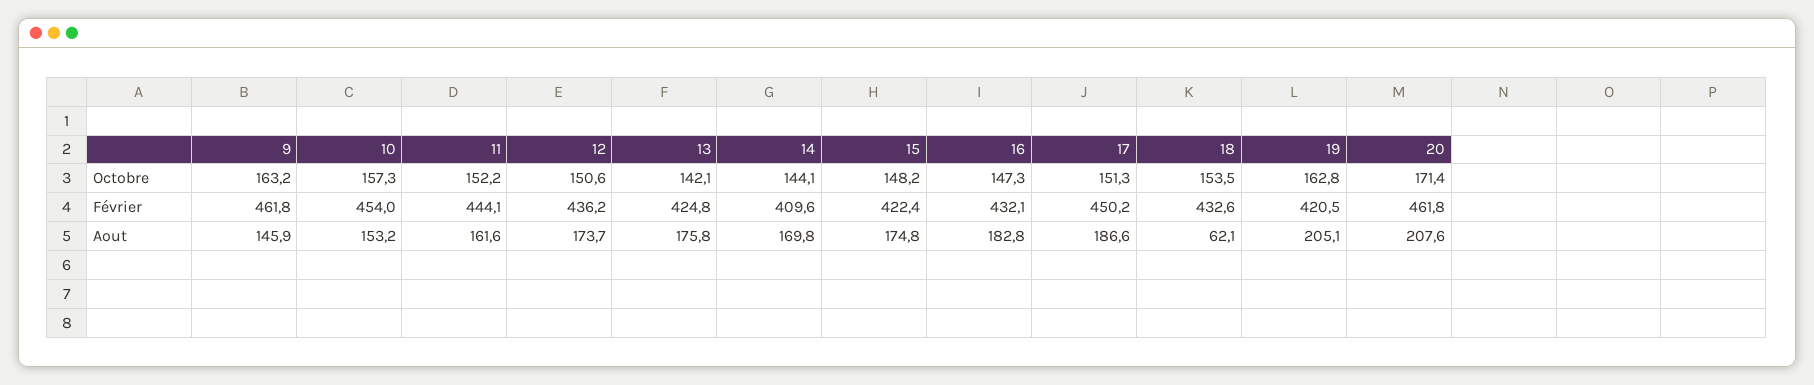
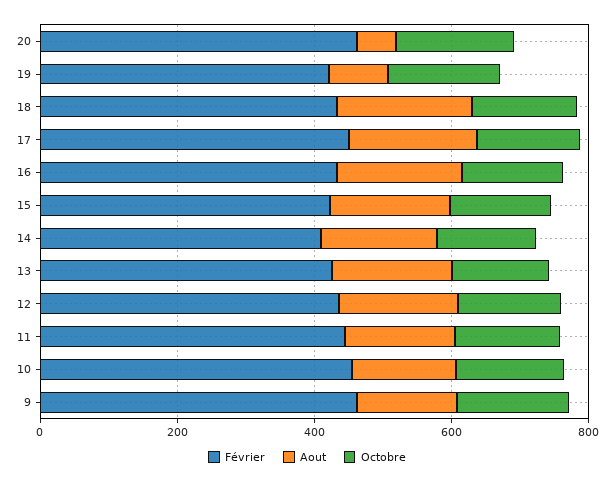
Aout, 18: 62.1 -> 200
Aout, 19: 205.1 -> 100
Aout, 20: 207.6 -> 50

